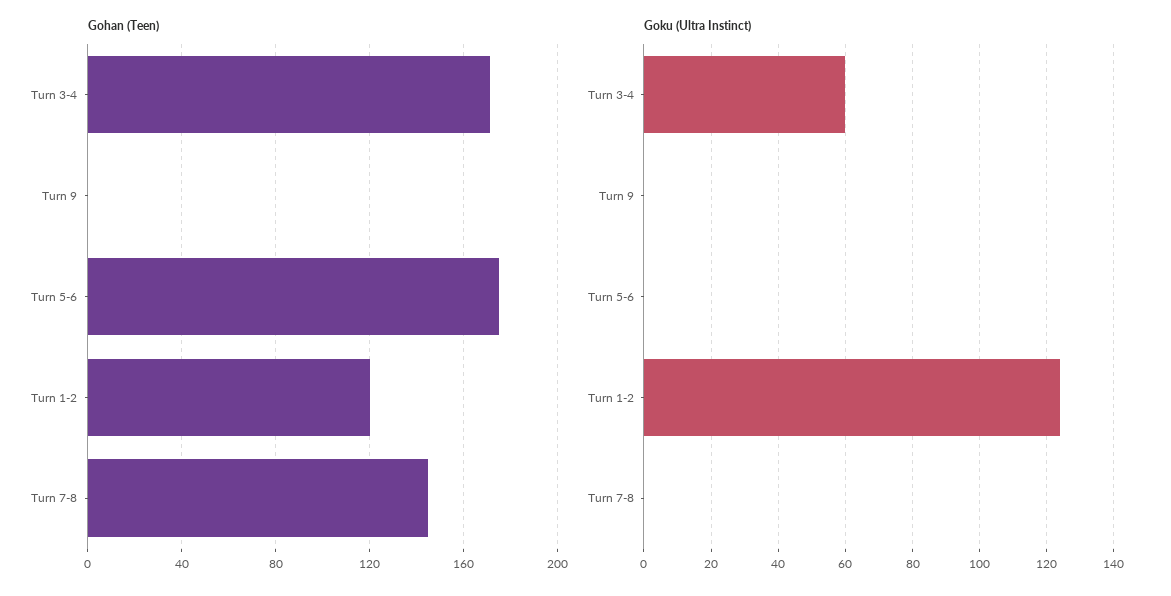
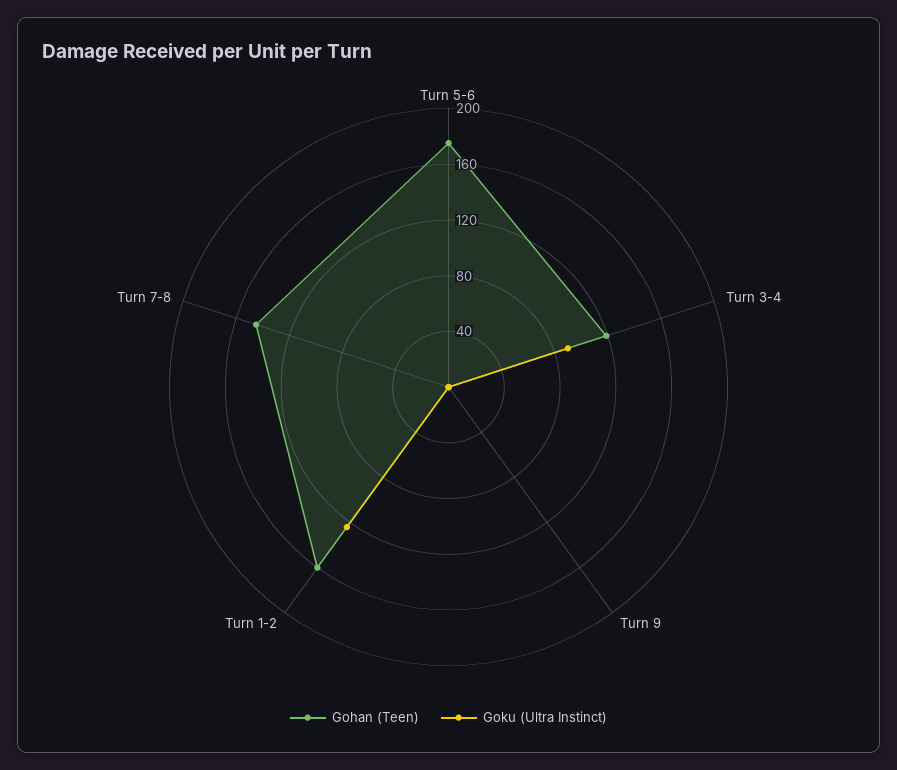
Gohan (Teen), Turn 3-4: 170 -> 120
Gohan (Teen), Turn 1-2: 120 -> 160
Goku (Ultra Instinct), Turn 3-4: 60 -> 90

